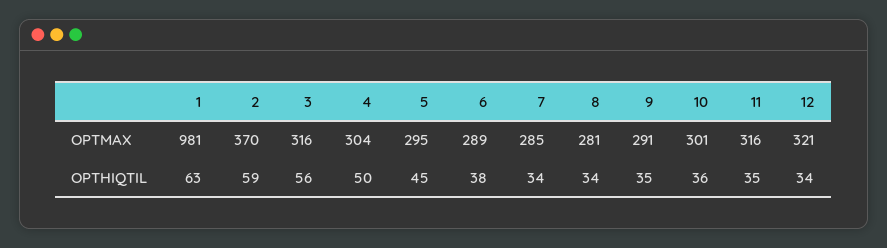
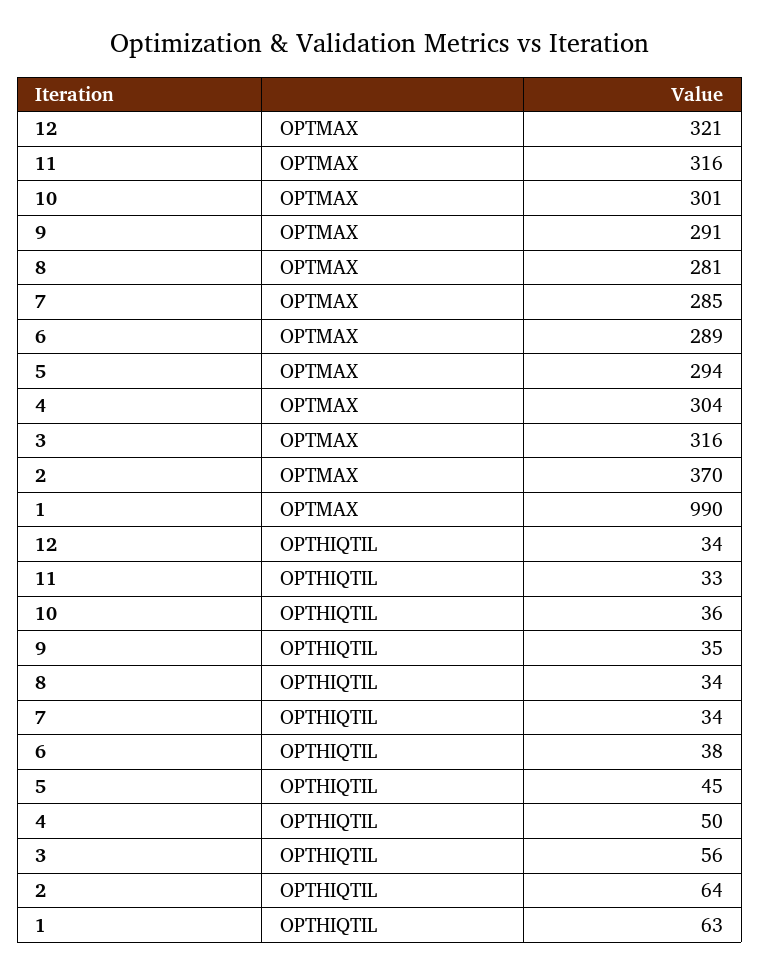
1, OPTMAX: 981 -> 990
5, OPTMAX: 295 -> 294
2, OPTHIQTIL: 59 -> 64
11, OPTHIQTIL: 35 -> 33

